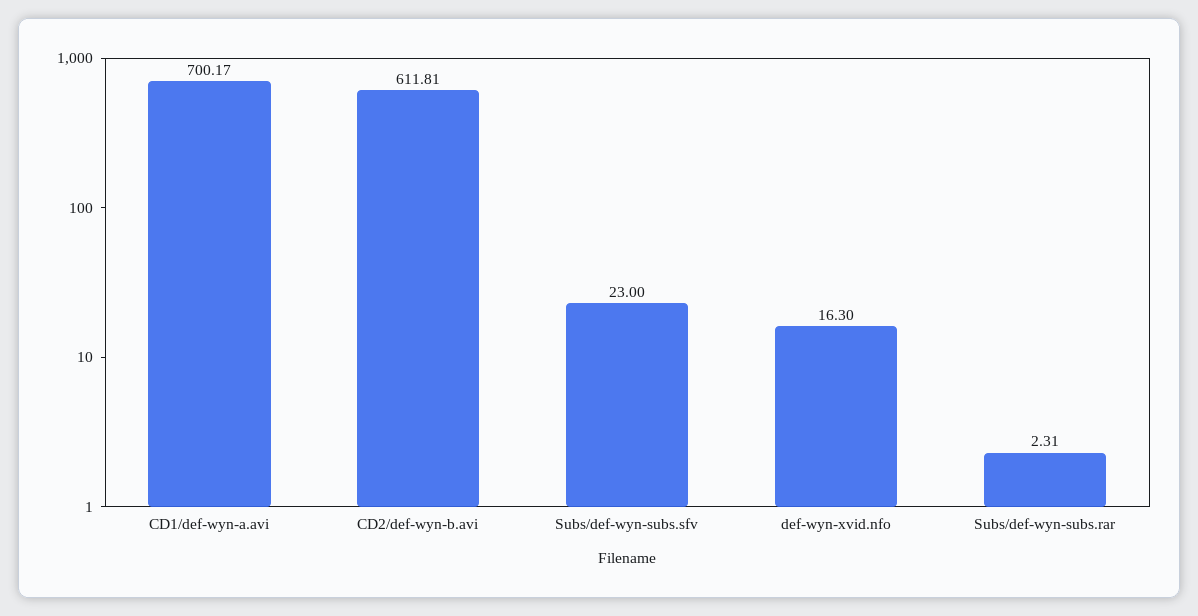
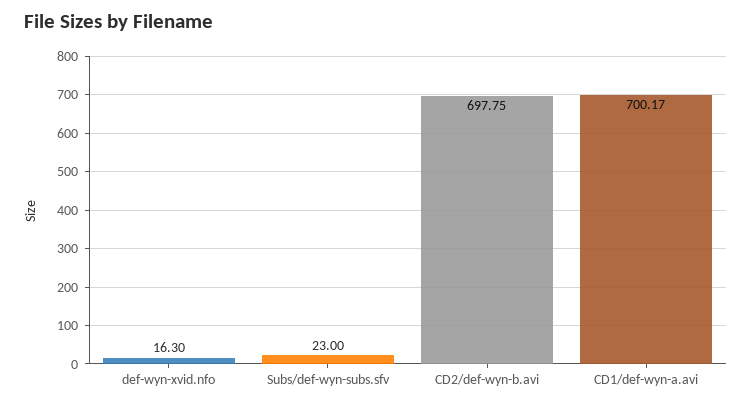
CD2/def-wyn-b.avi: 611.81 -> 697.75
Subs/def-wyn-subs.rar: 2.31 -> none

